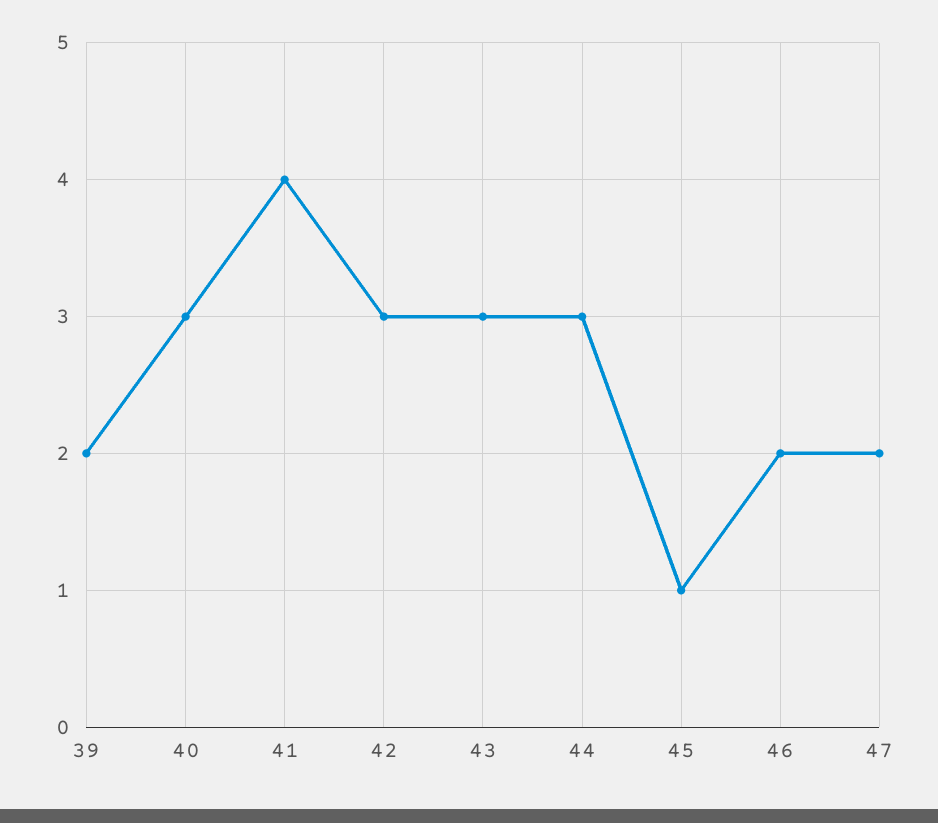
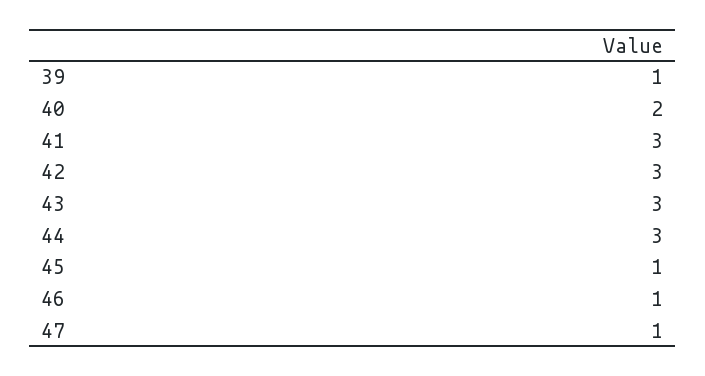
39: 2 -> 1
40: 3 -> 2
41: 4 -> 3
46: 2 -> 1
47: 2 -> 1

